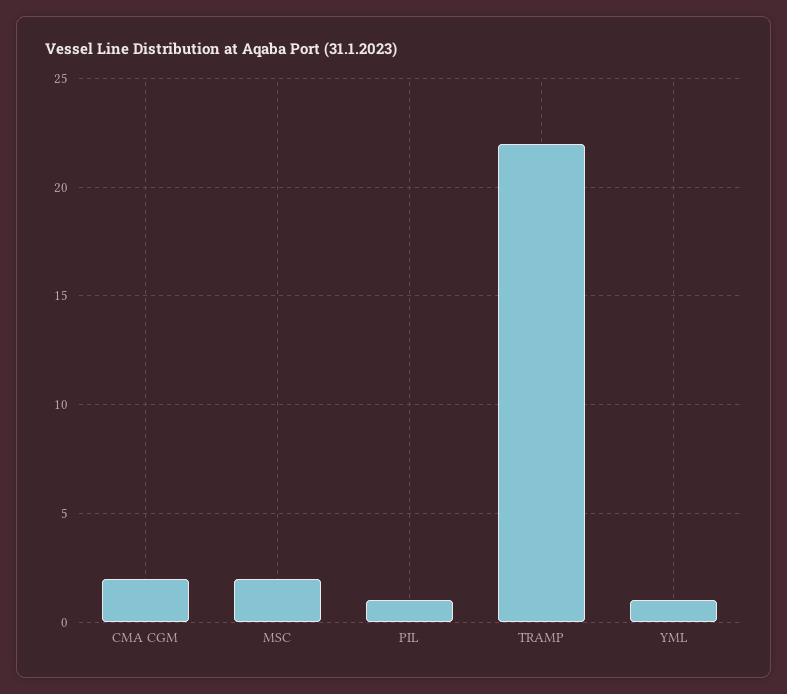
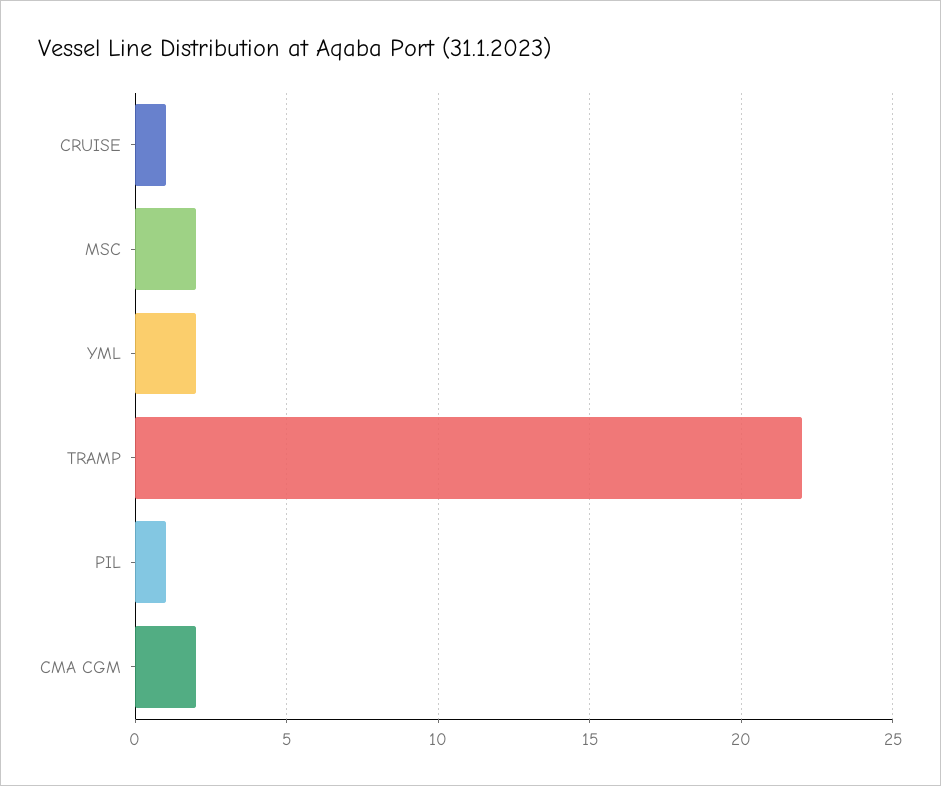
YML: 1 -> 2
CRUISE: none -> 1

